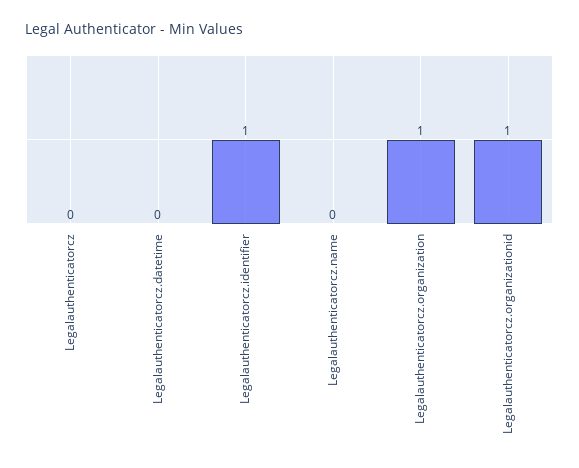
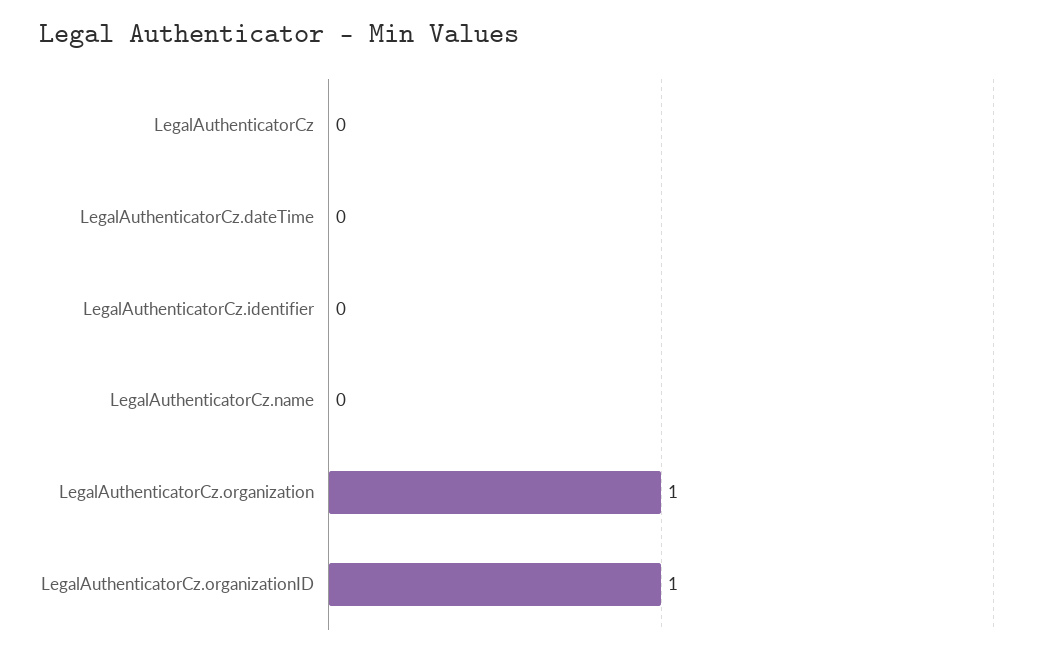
Legalauthenticatorcz.identifier: 1 -> 0

